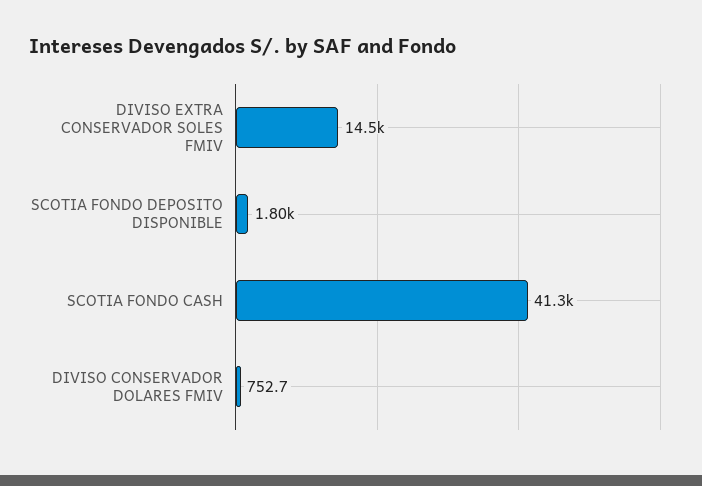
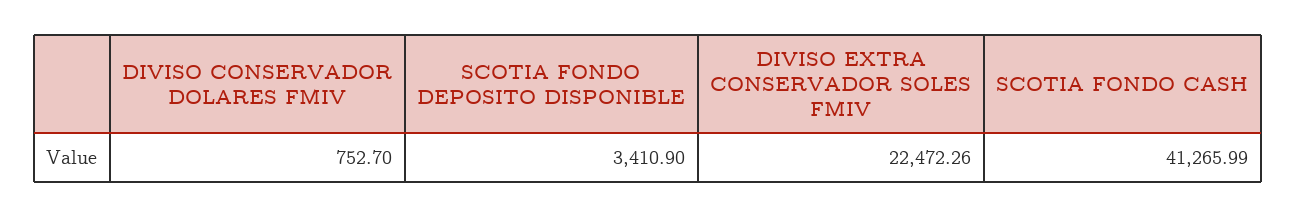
DIVISO EXTRA CONSERVADOR SOLES FMIV: 14500 -> 22472.26
SCOTIA FONDO DEPOSITO DISPONIBLE: 1800 -> 3410.9

